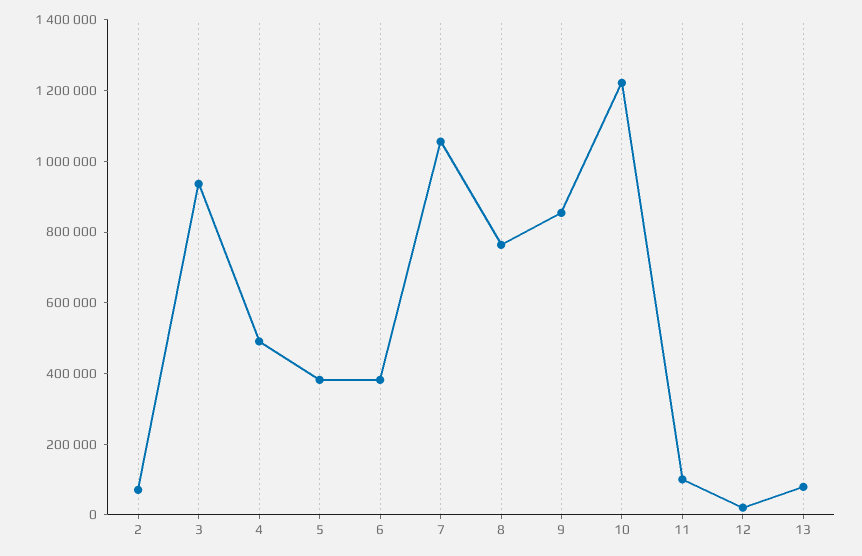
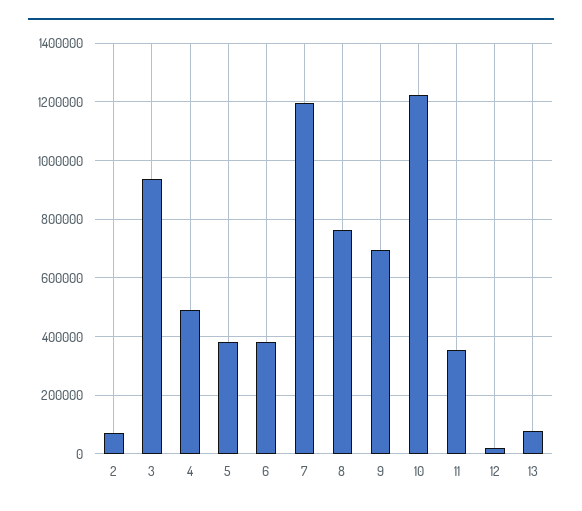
7: 1050000 -> 1200000
9: 850000 -> 700000
11: 100000 -> 350000

